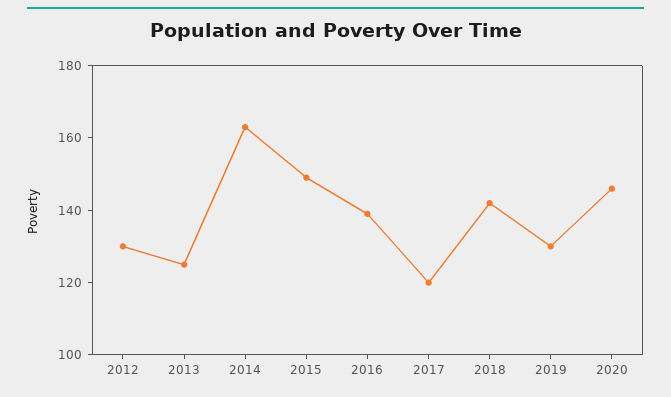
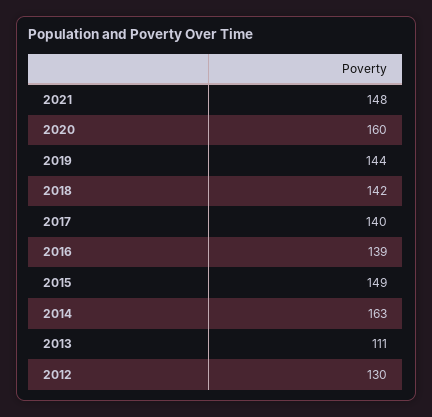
2013: 125 -> 111
2017: 120 -> 140
2019: 130 -> 144
2020: 145 -> 160
2021: none -> 148

